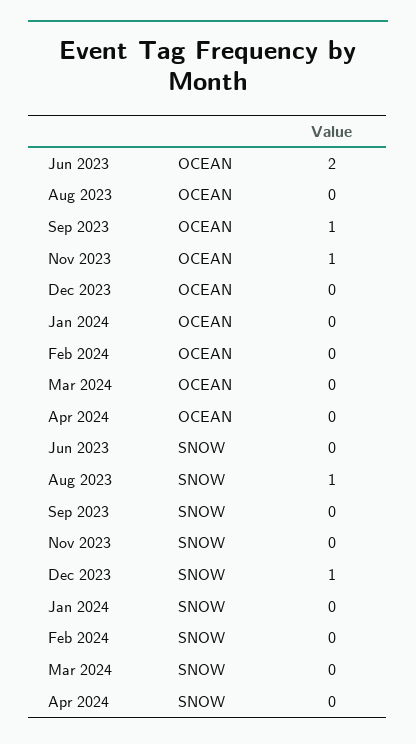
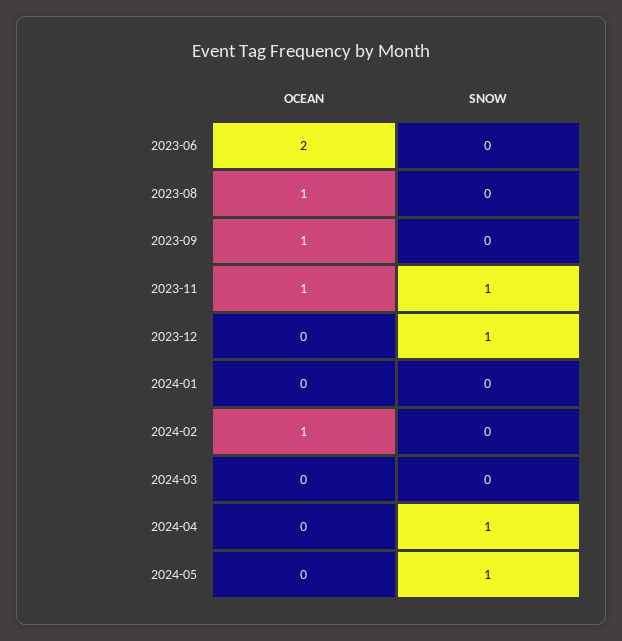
Aug 2023, OCEAN: 0 -> 1
Feb 2024, OCEAN: 0 -> 1
Aug 2023, SNOW: 1 -> 0
Nov 2023, SNOW: 0 -> 1
Apr 2024, SNOW: 0 -> 1
2024-05, OCEAN: none -> 0
2024-05, SNOW: none -> 1

